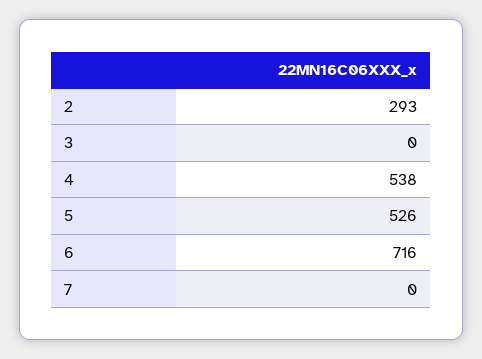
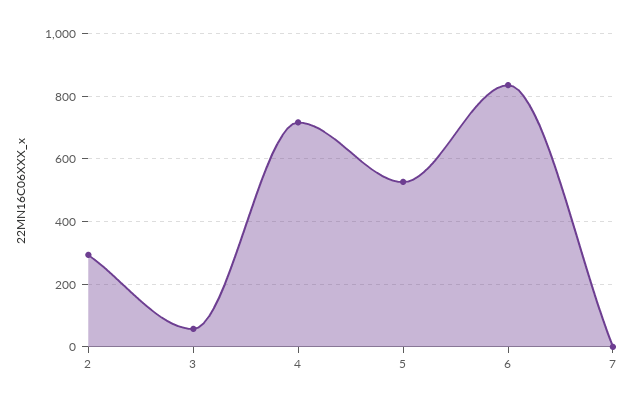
3: 0 -> 60
4: 538 -> 720
6: 716 -> 840

